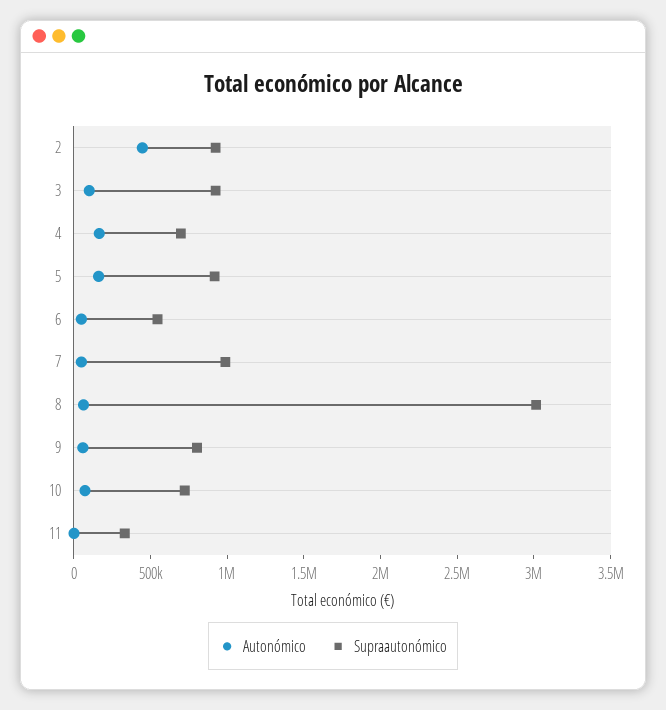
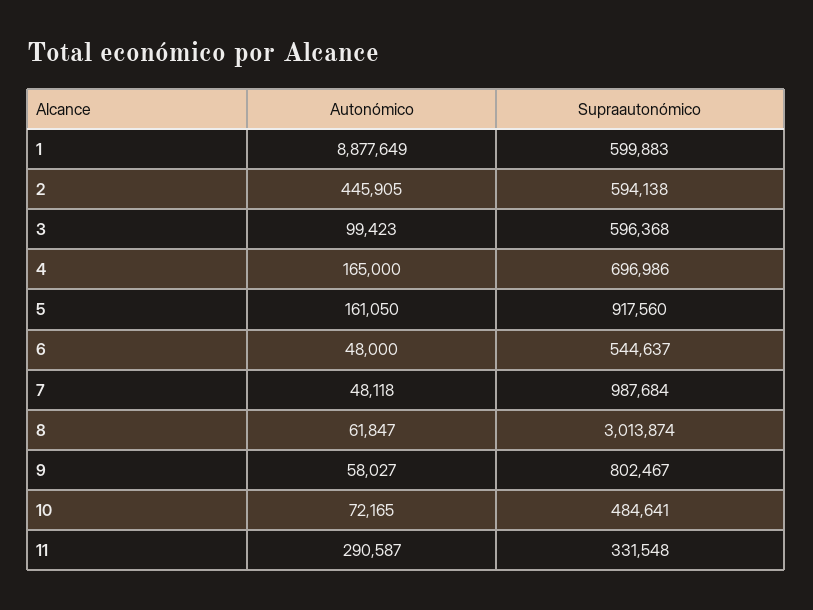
Supraautonómico, 2: 900000 -> 594138
Supraautonómico, 3: 900000 -> 596368
Supraautonómico, 10: 700000 -> 484641
Autonómico, 11: 0 -> 290587
Autonómico, 1: none -> 8877649
Supraautonómico, 1: none -> 599883

